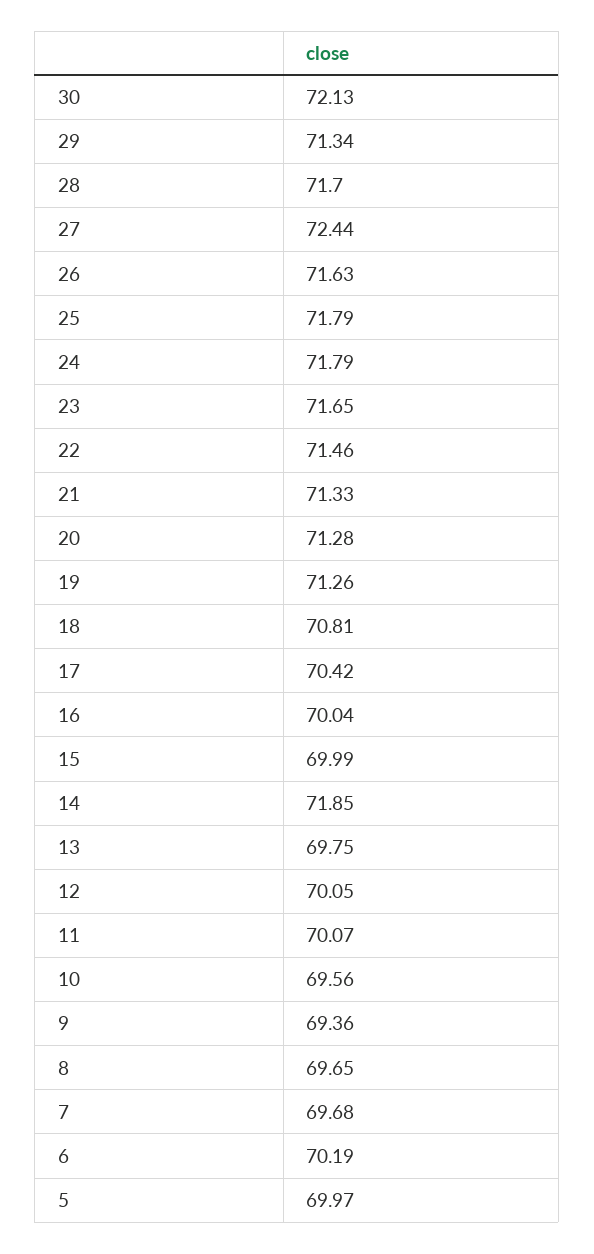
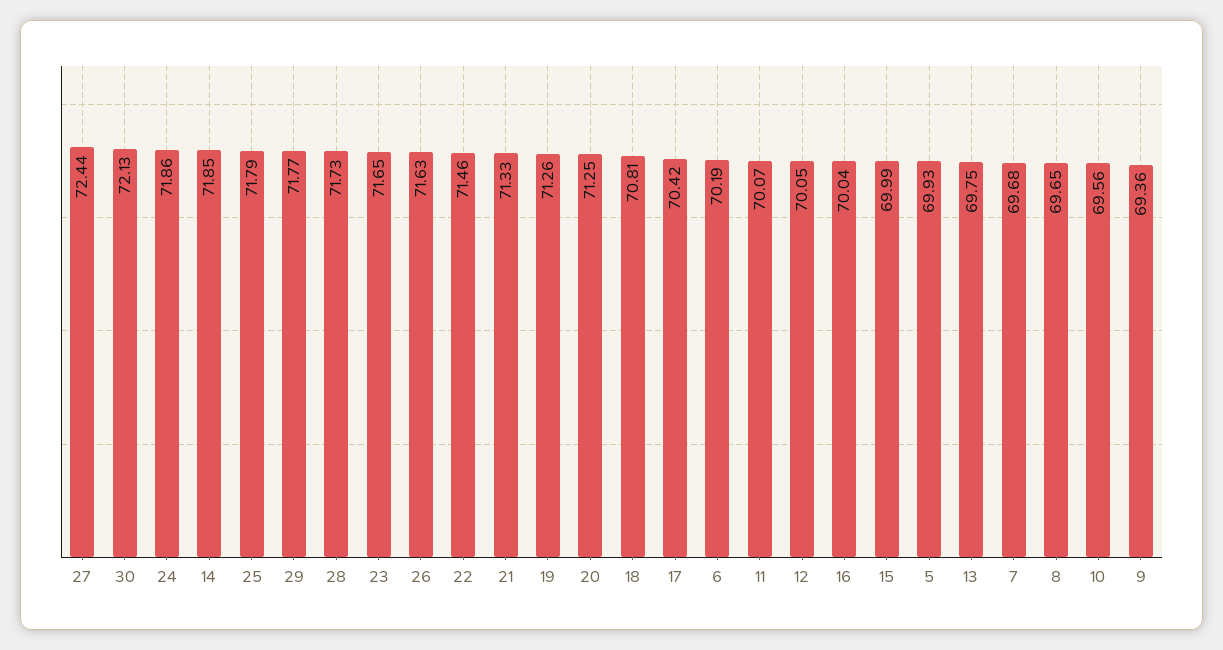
29: 71.34 -> 71.77
28: 71.7 -> 71.73
24: 71.79 -> 71.86
20: 71.28 -> 71.25
5: 69.97 -> 69.93

